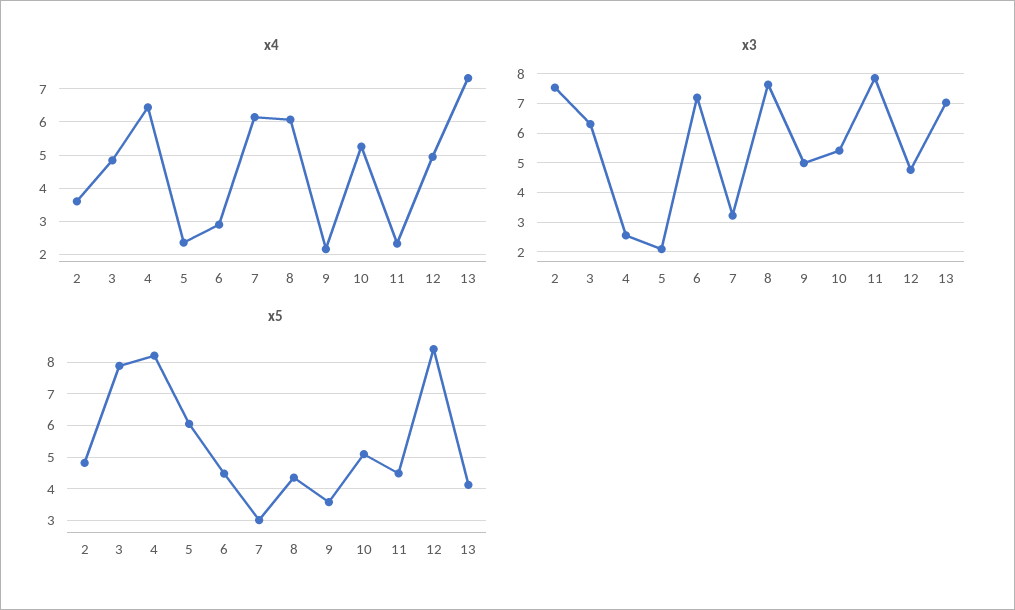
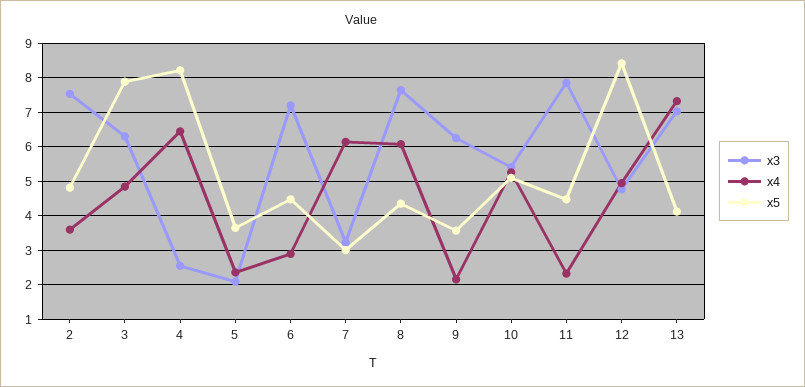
x3, 9: 5 -> 6.2
x5, 5: 6 -> 3.6

